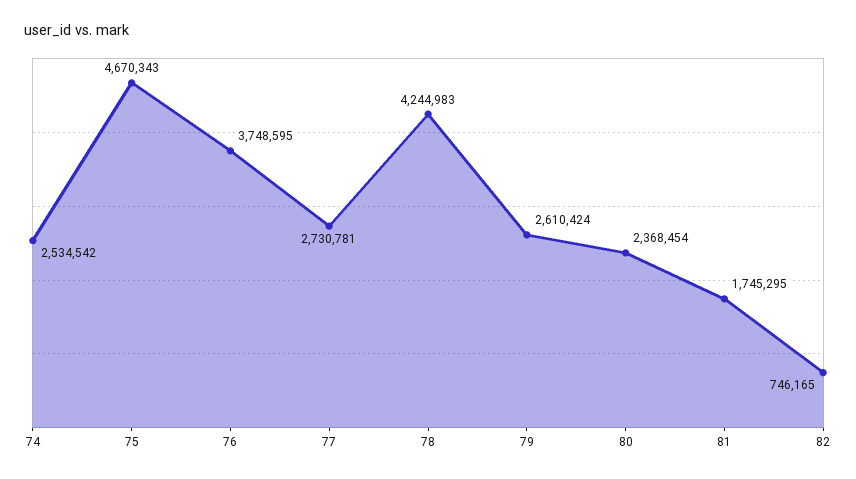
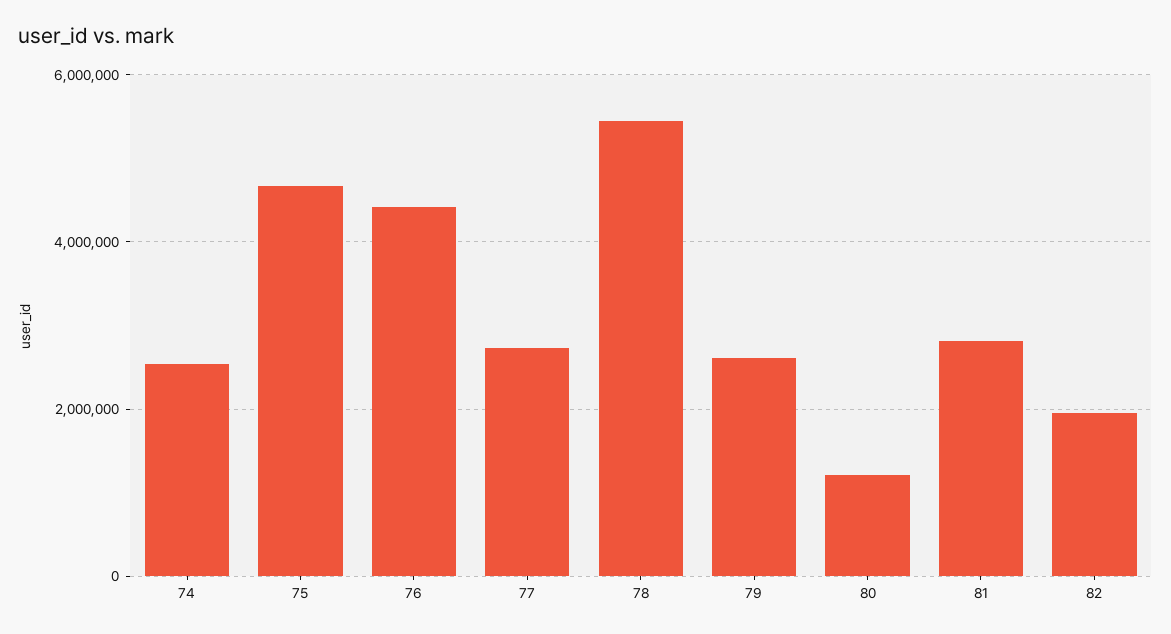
76: 3748595 -> 4400000
78: 4244983 -> 5400000
80: 2368454 -> 1200000
81: 1745295 -> 2800000
82: 746165 -> 2000000

